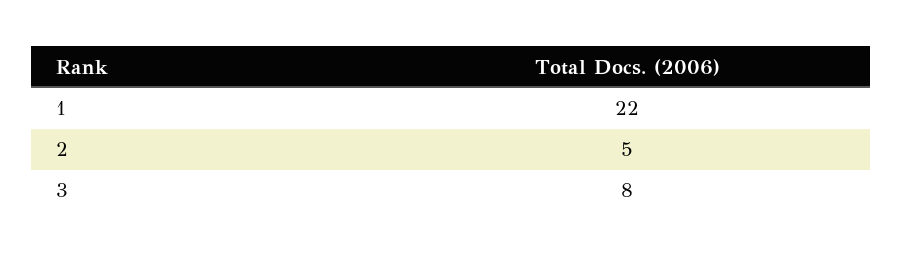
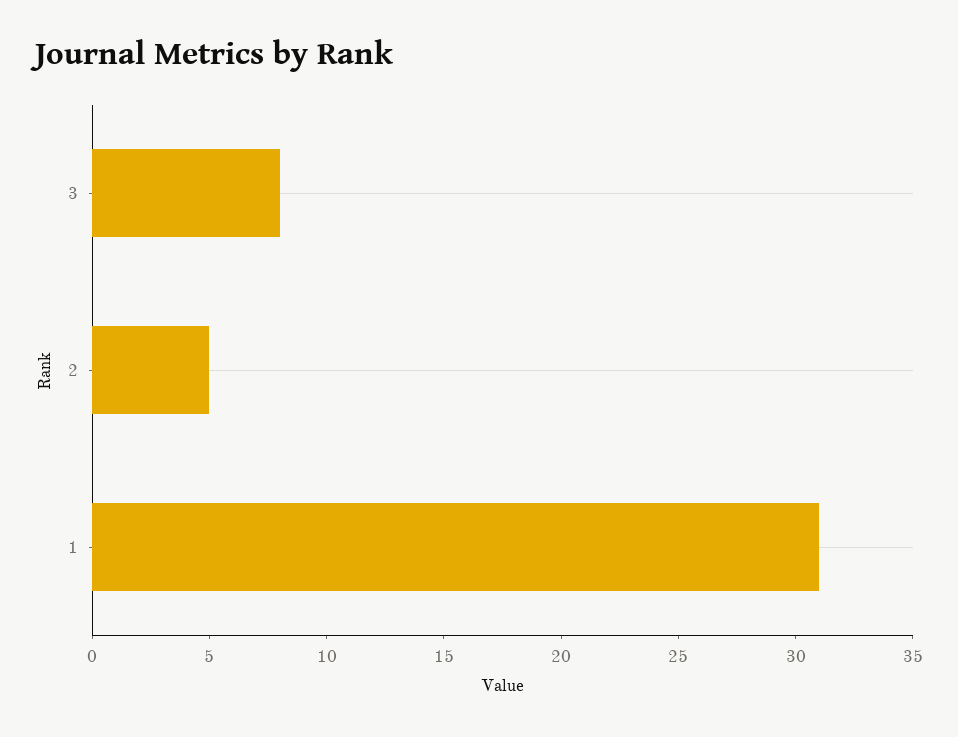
1: 22 -> 31

